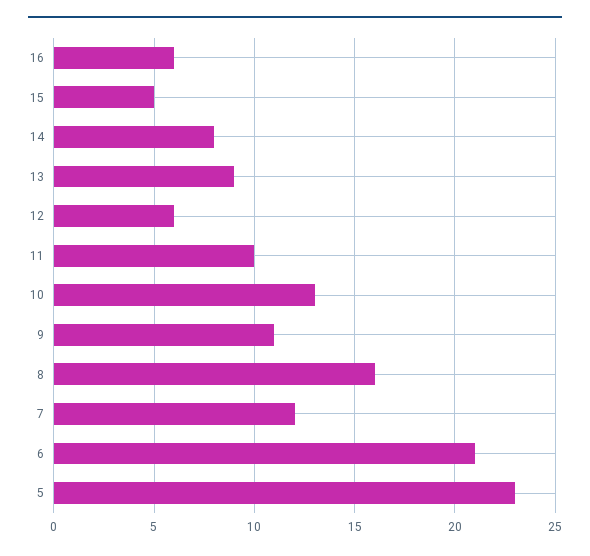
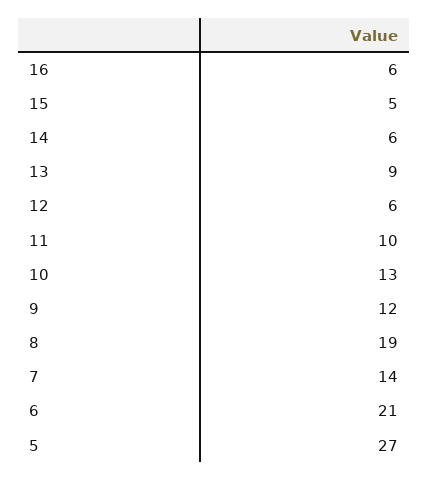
14: 8 -> 6
9: 11 -> 12
8: 16 -> 19
7: 12 -> 14
5: 23 -> 27

